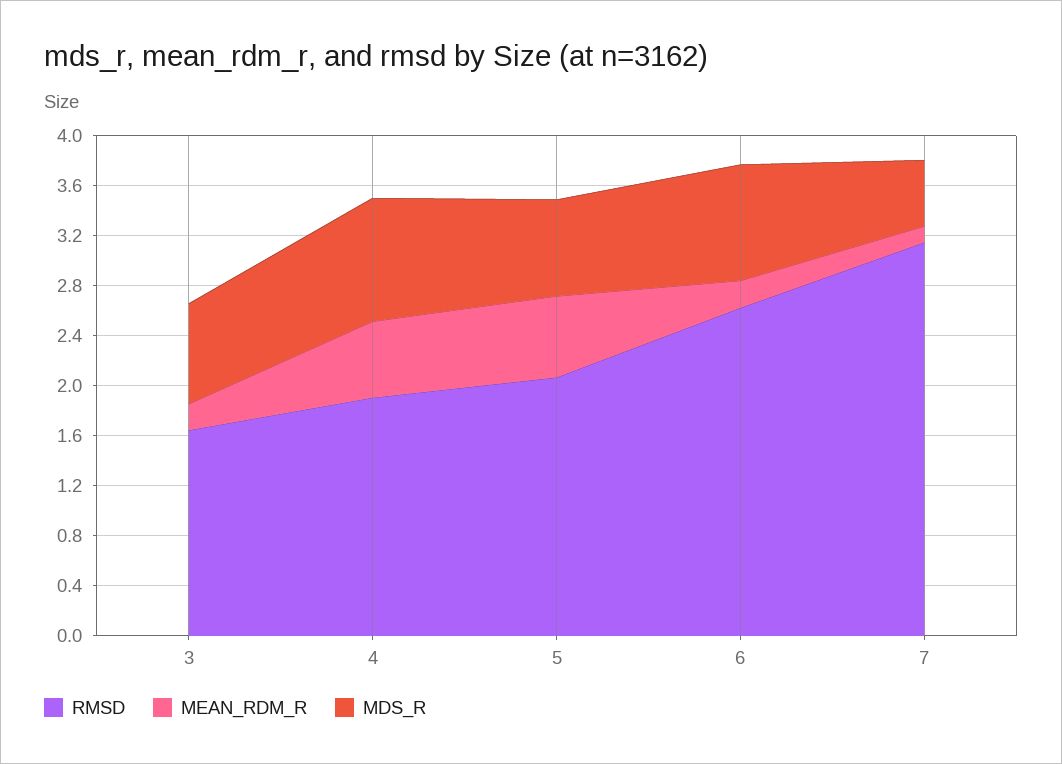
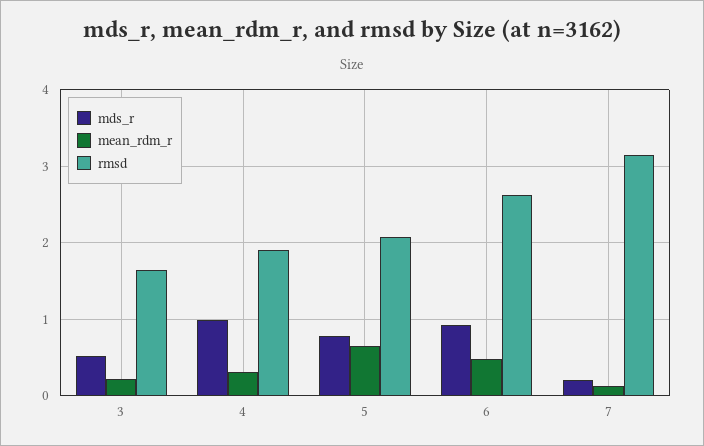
MDS_R, 3: 0.8 -> 0.5
MEAN_RDM_R, 4: 0.6 -> 0.3
MEAN_RDM_R, 6: 0.2 -> 0.5
MDS_R, 7: 0.5 -> 0.2

